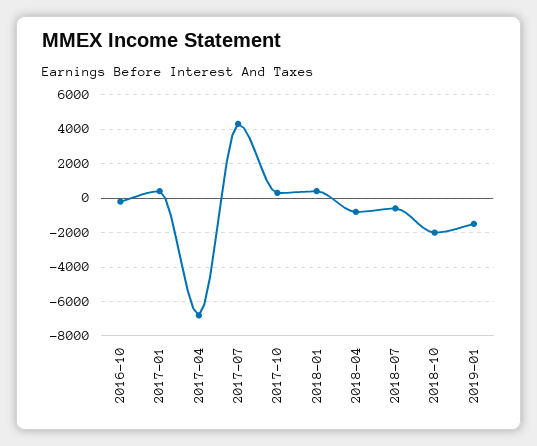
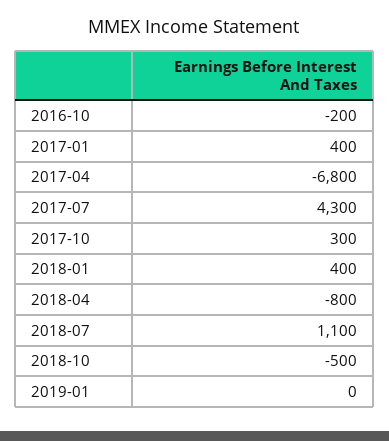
2018-07: -500 -> 1100
2018-10: -2000 -> -500
2019-01: -1500 -> 0

